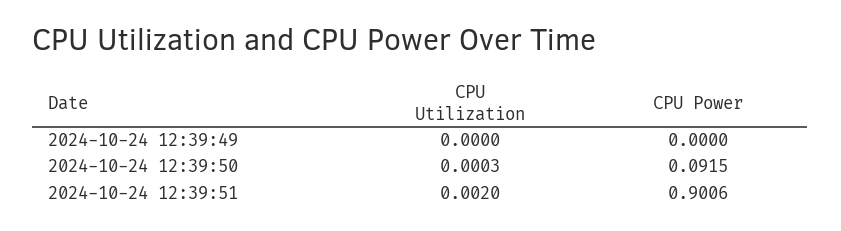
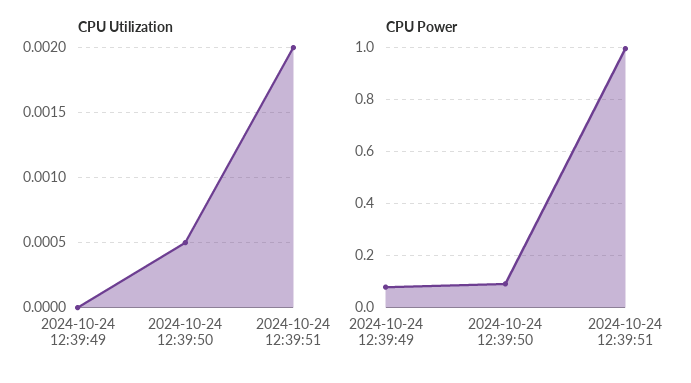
CPU Power, 2024-10-24 12:39:49: 0 -> 0.075
CPU Utilization, 2024-10-24 12:39:50: 0.0003 -> 0.0005
CPU Power, 2024-10-24 12:39:51: 0.9006 -> 1

